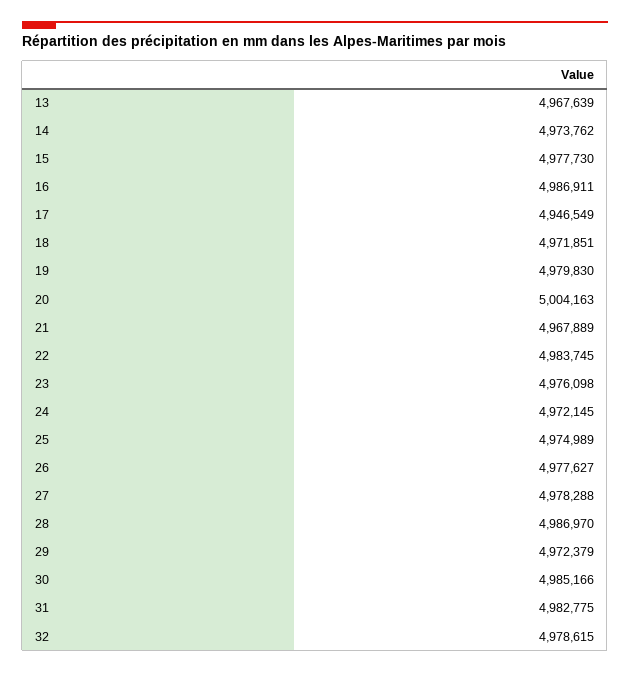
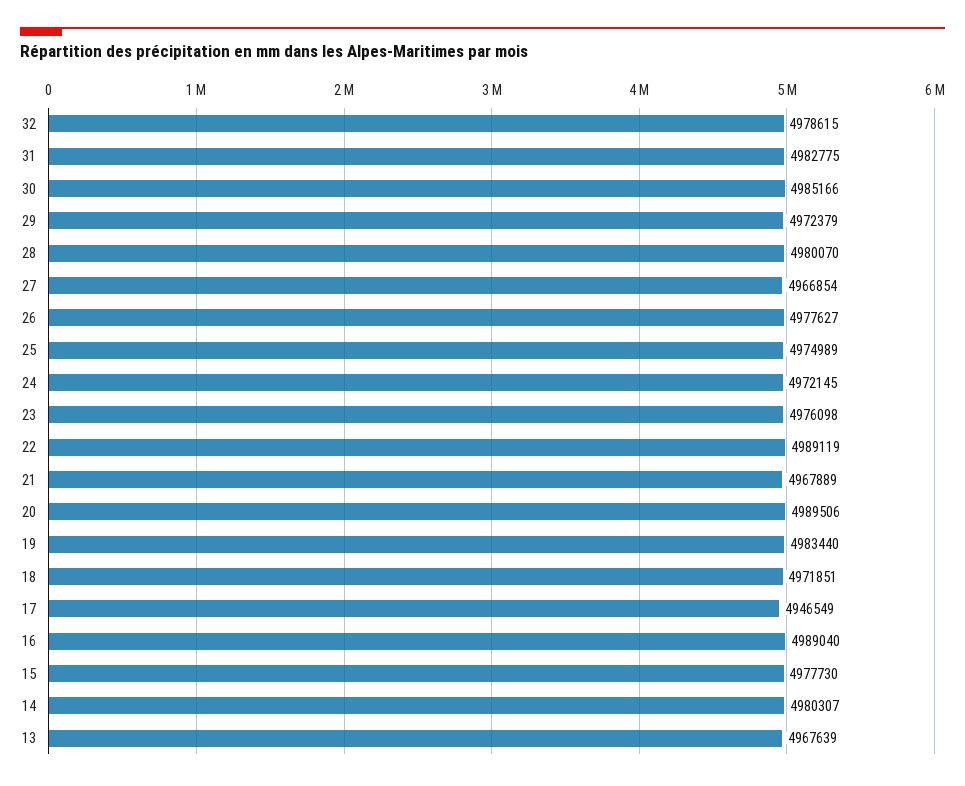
14: 4973762 -> 4980307
16: 4986911 -> 4989040
19: 4979830 -> 4983440
20: 5004163 -> 4989506
22: 4983745 -> 4989119
27: 4978288 -> 4966854
28: 4986970 -> 4980070

